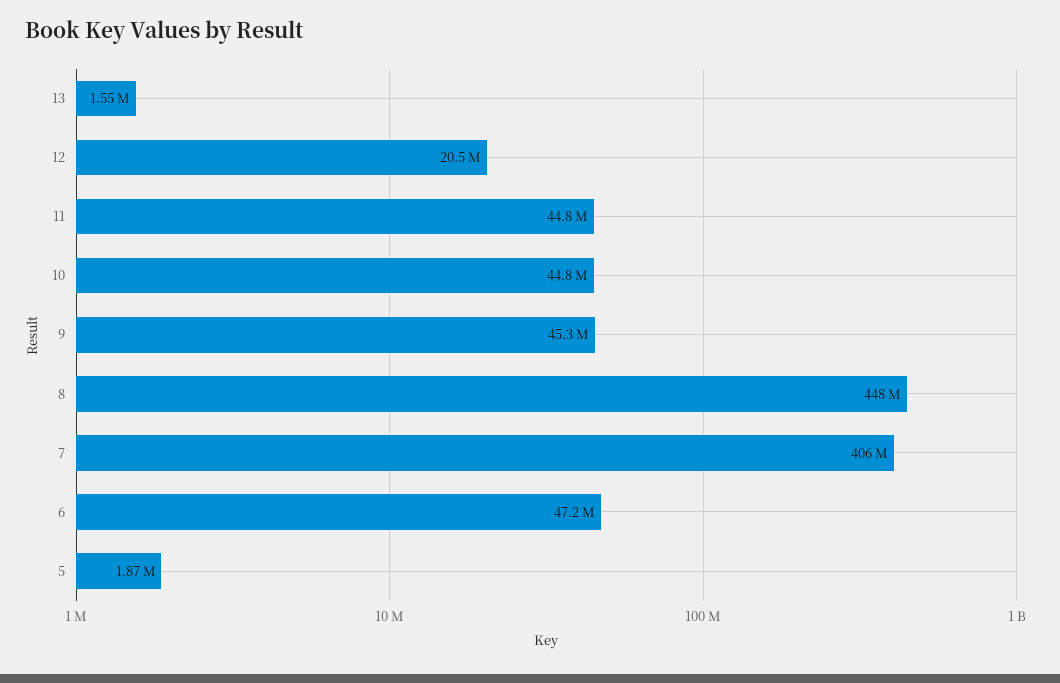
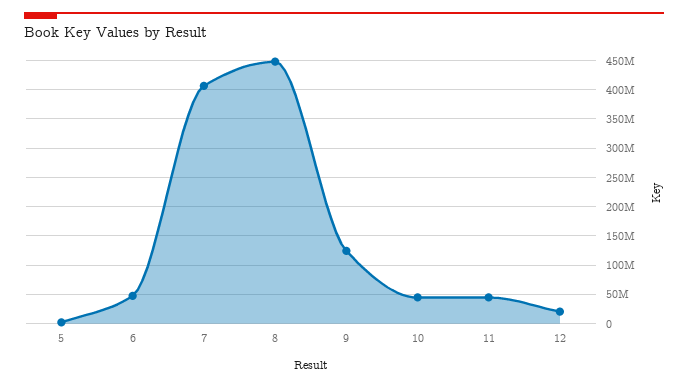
13: 1550000 -> none
9: 45300000 -> 125000000

